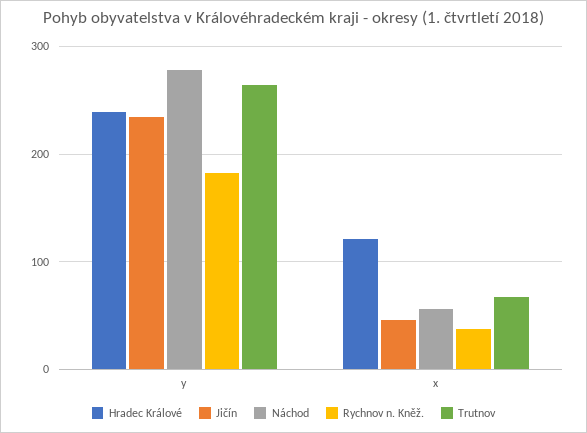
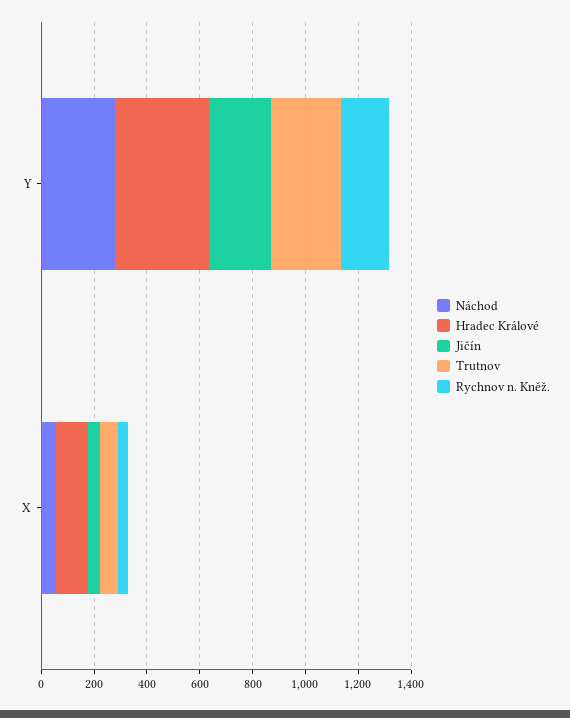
Hradec Králové, y: 240 -> 350

